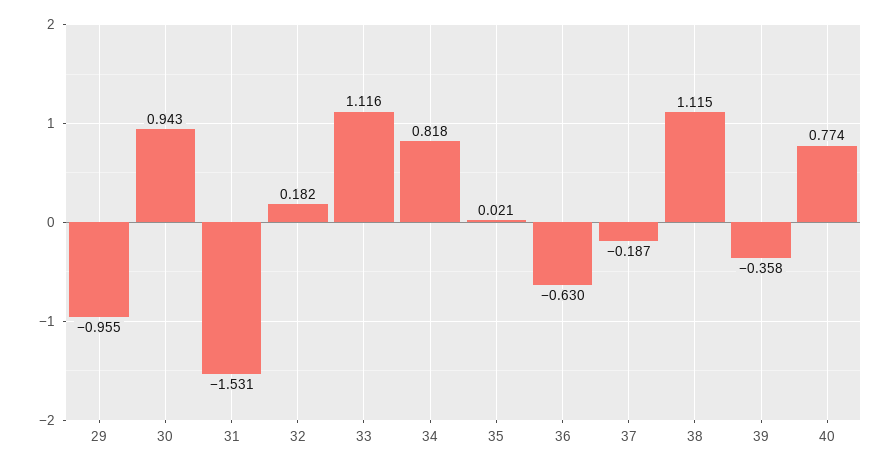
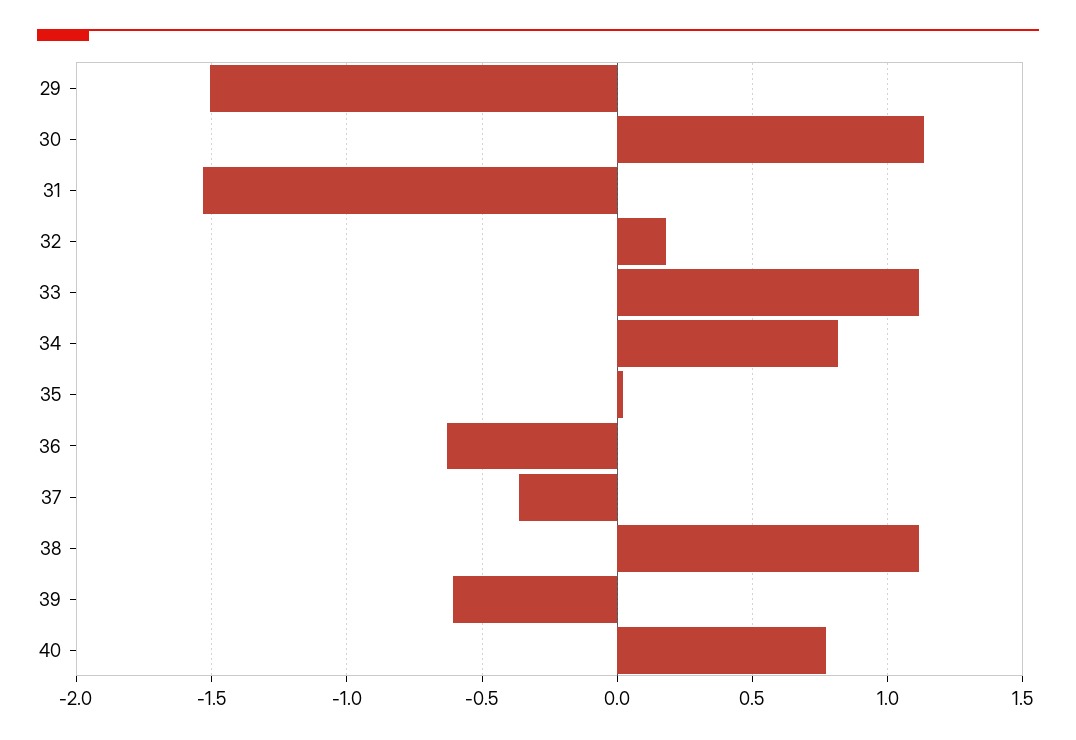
29: -0.955 -> -1.5
30: 0.943 -> 1.15
37: -0.187 -> -0.35
39: -0.358 -> -0.6

